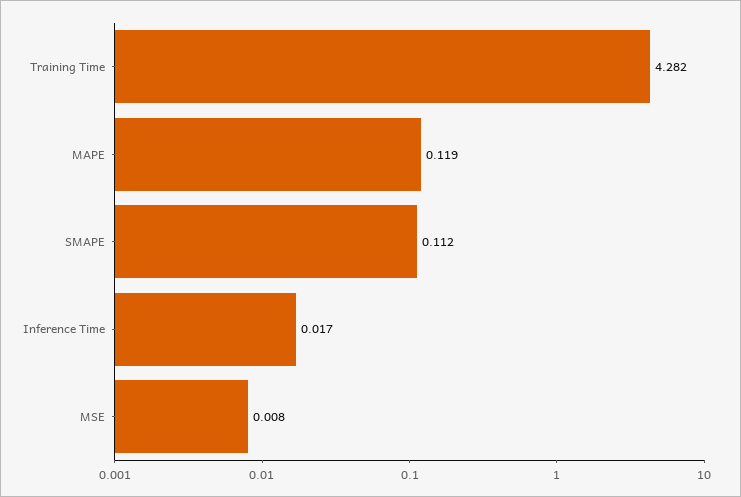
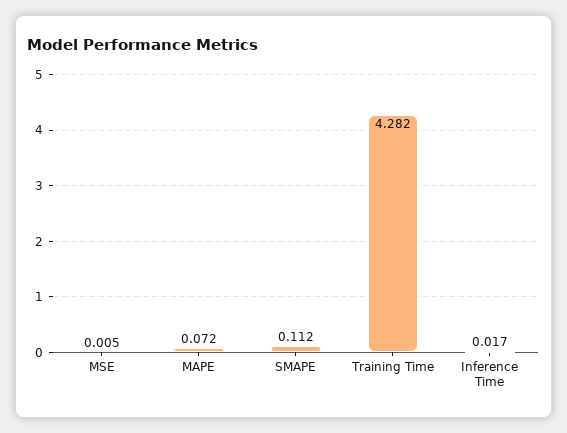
MAPE: 0.119 -> 0.072
MSE: 0.008 -> 0.005

